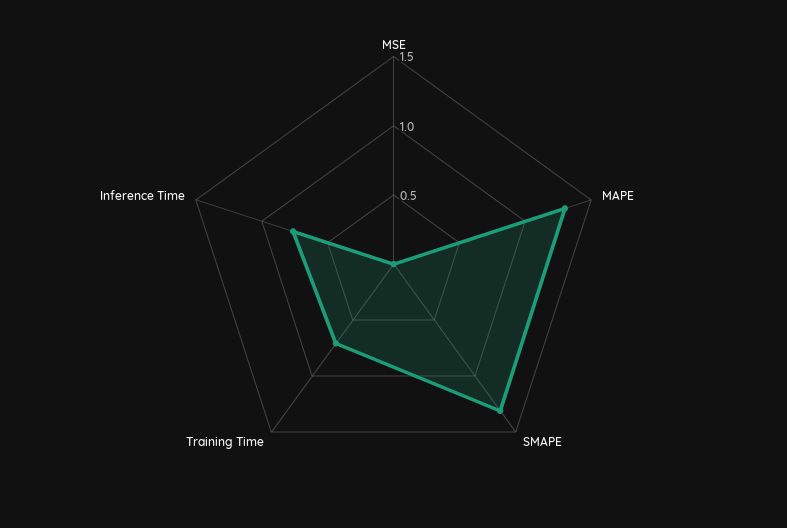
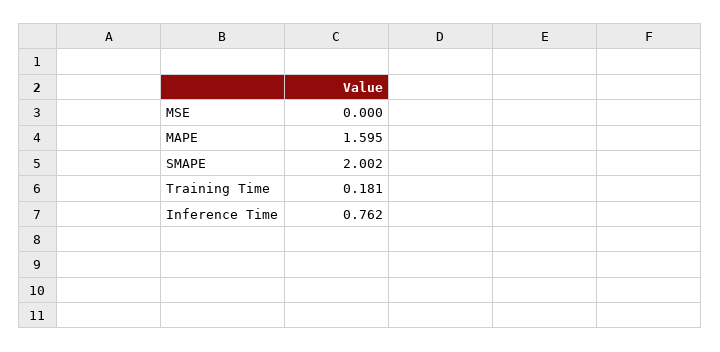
MAPE: 1.3 -> 1.595
SMAPE: 1.3 -> 2.002
Training Time: 0.7 -> 0.181

